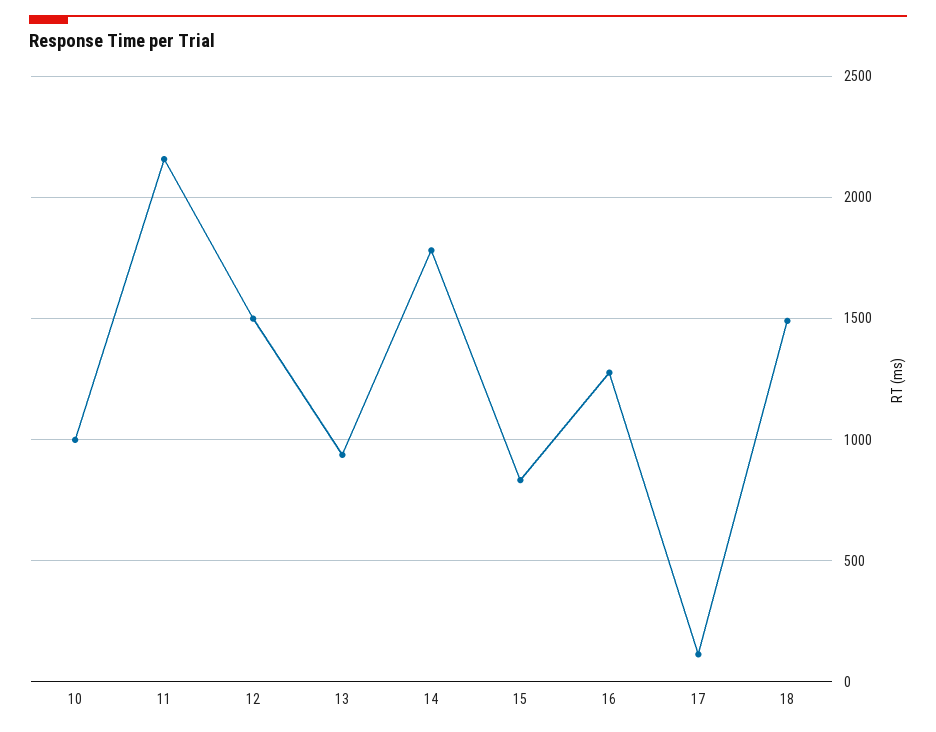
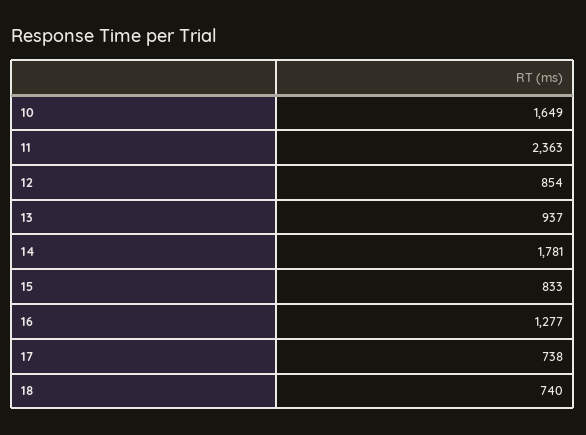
10: 1000 -> 1649
11: 2150 -> 2363
12: 1500 -> 854
17: 100 -> 738
18: 1500 -> 740

